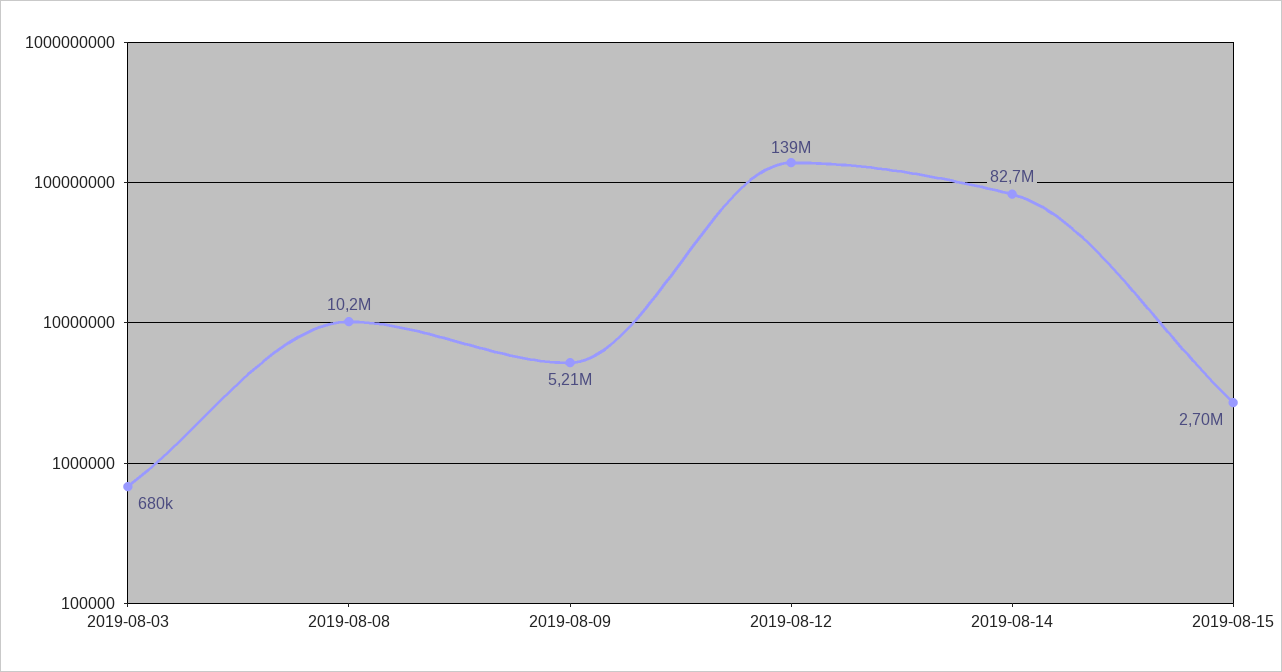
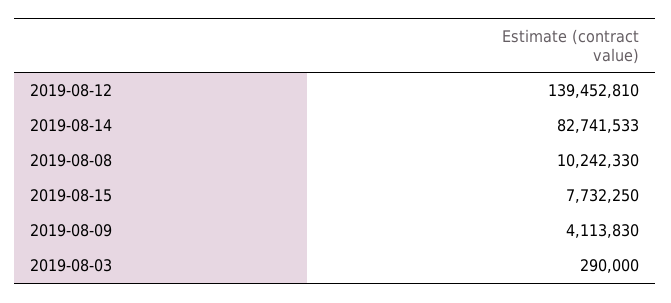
2019-08-03: 680000 -> 290000
2019-08-09: 5210000 -> 4113830
2019-08-15: 2700000 -> 7732250

